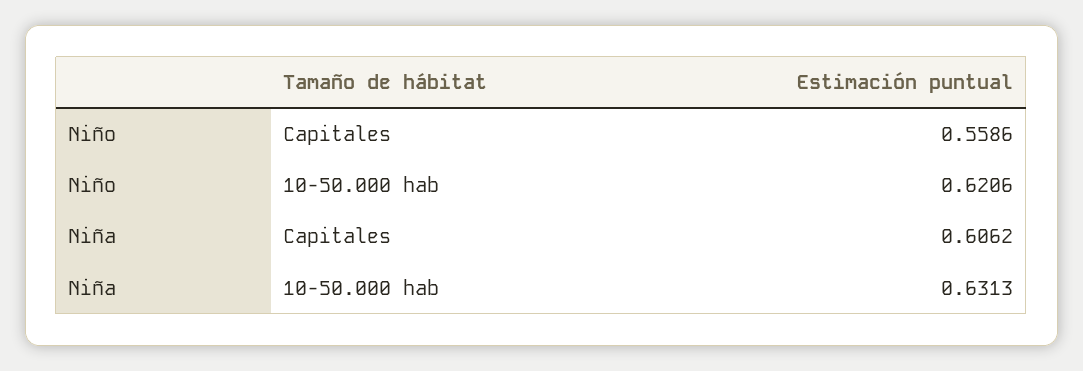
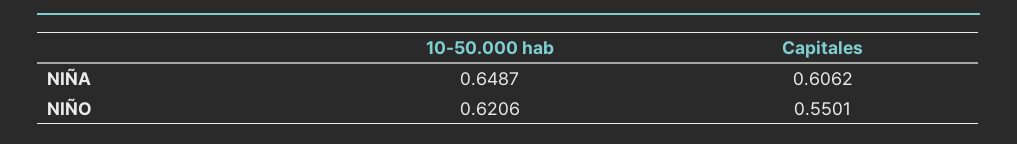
Niño, Capitales: 0.5586 -> 0.5501
Niña, 10-50.000 hab: 0.6313 -> 0.6487

